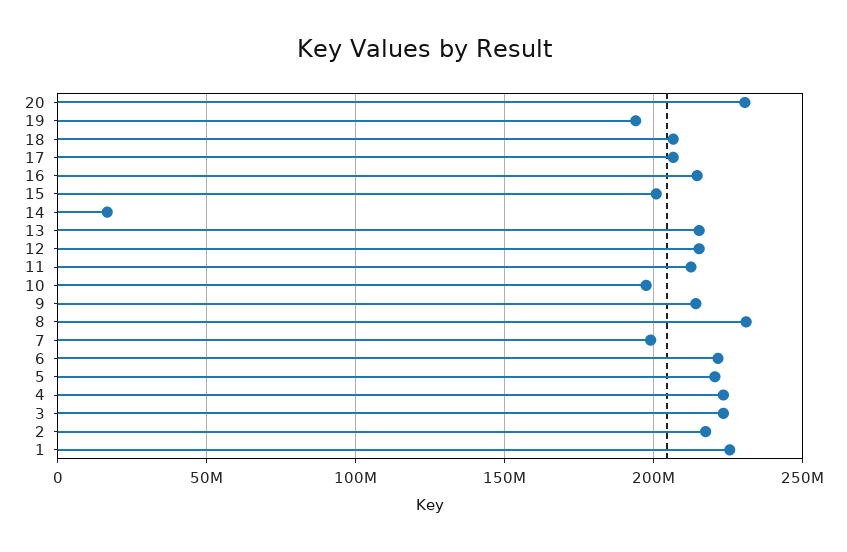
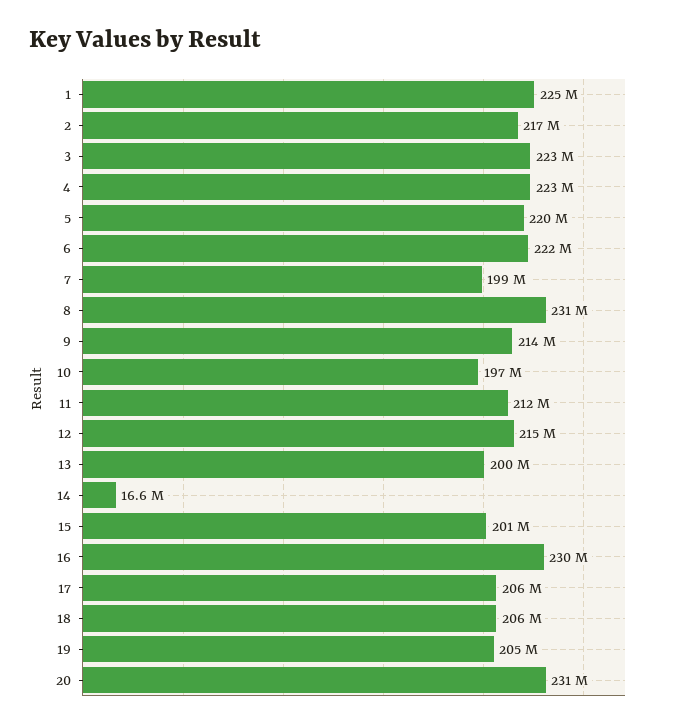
19: 195000000 -> 205000000
16: 215000000 -> 230000000
13: 215000000 -> 200000000

